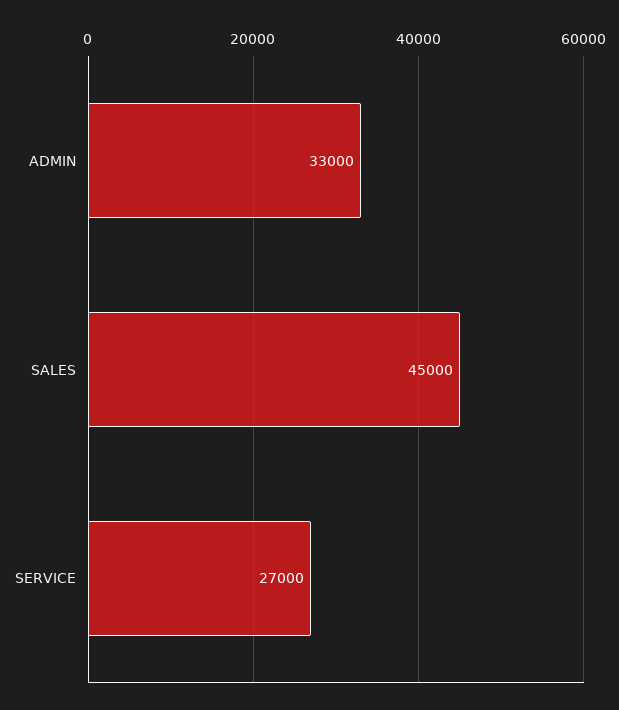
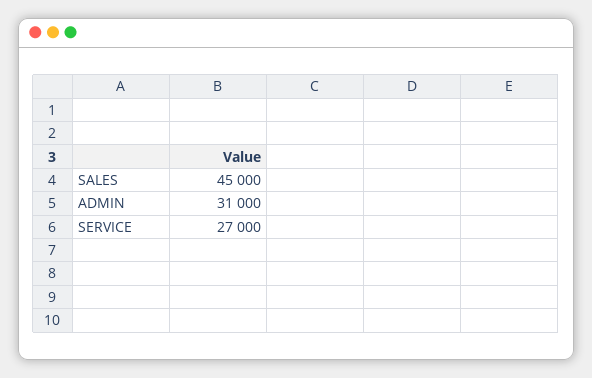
ADMIN: 33000 -> 31000

